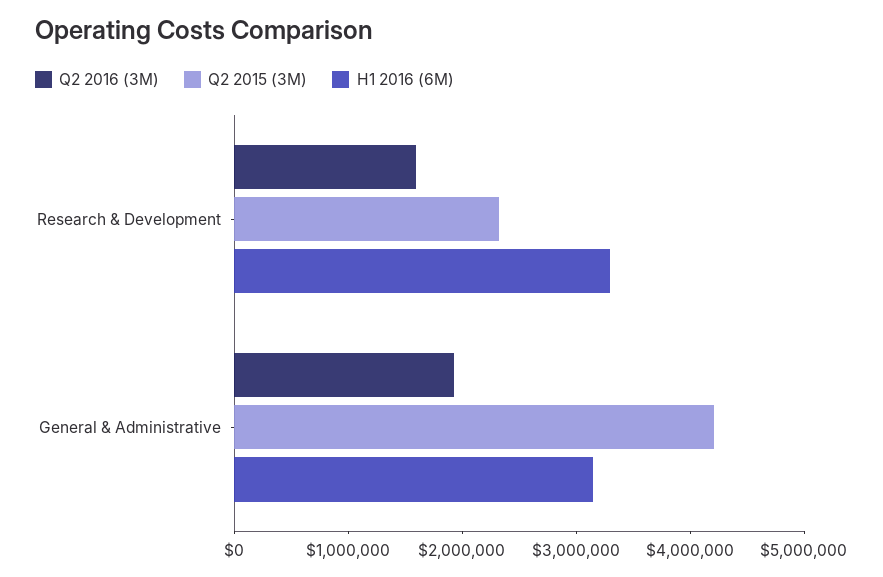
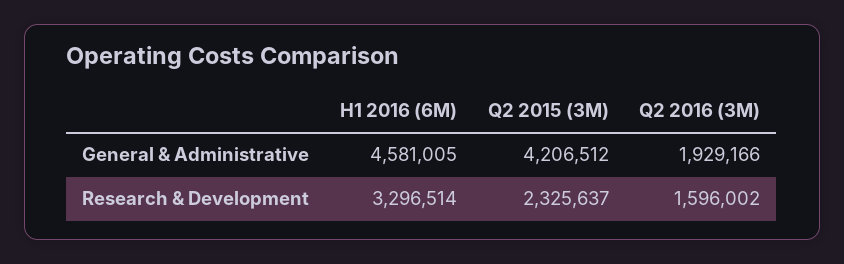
H1 2016 (6M), General & Administrative: 3200000 -> 4581005

